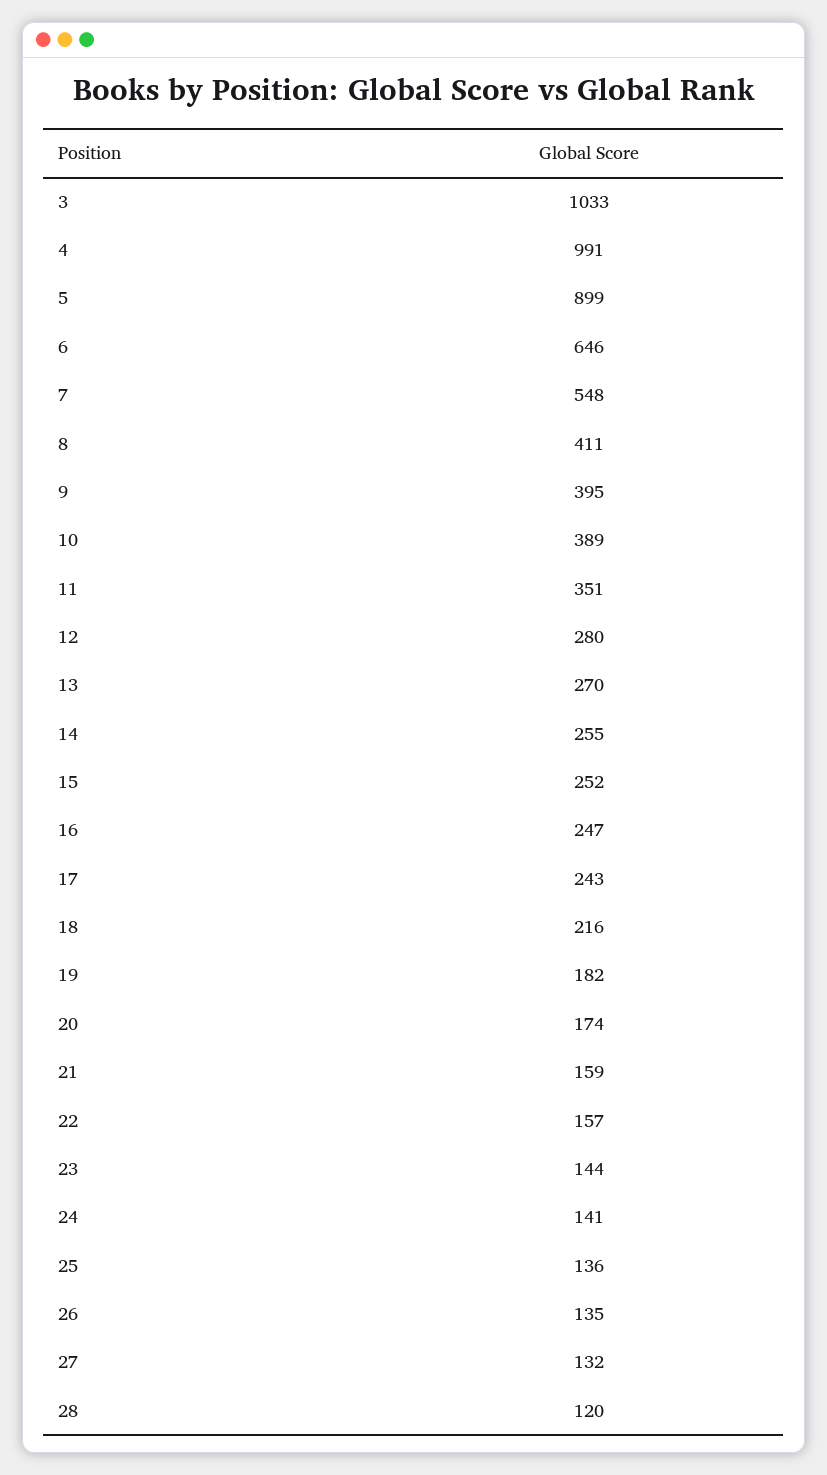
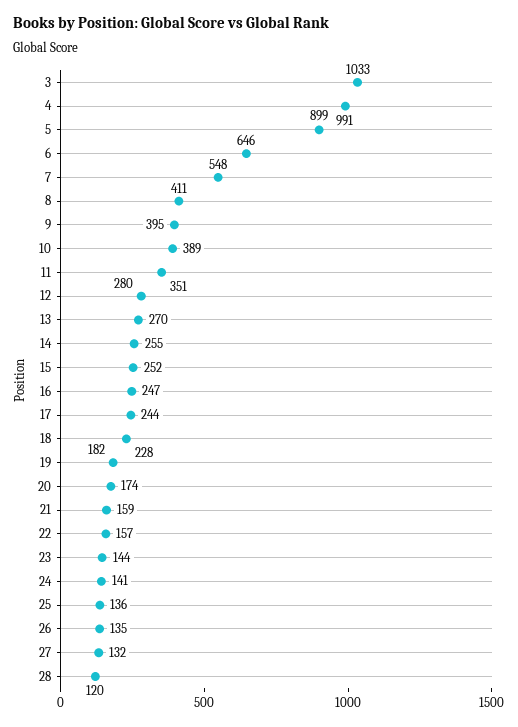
17: 243 -> 244
18: 216 -> 228

